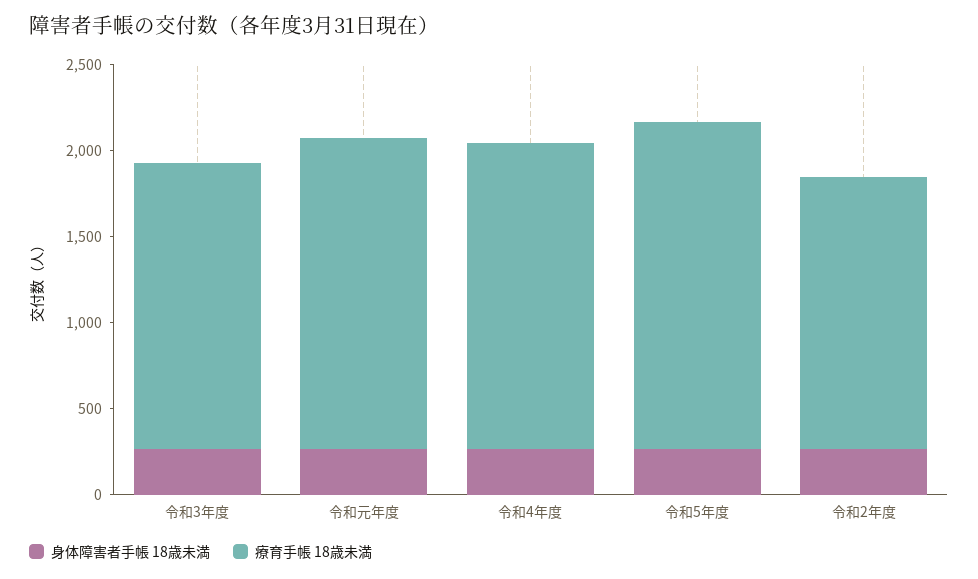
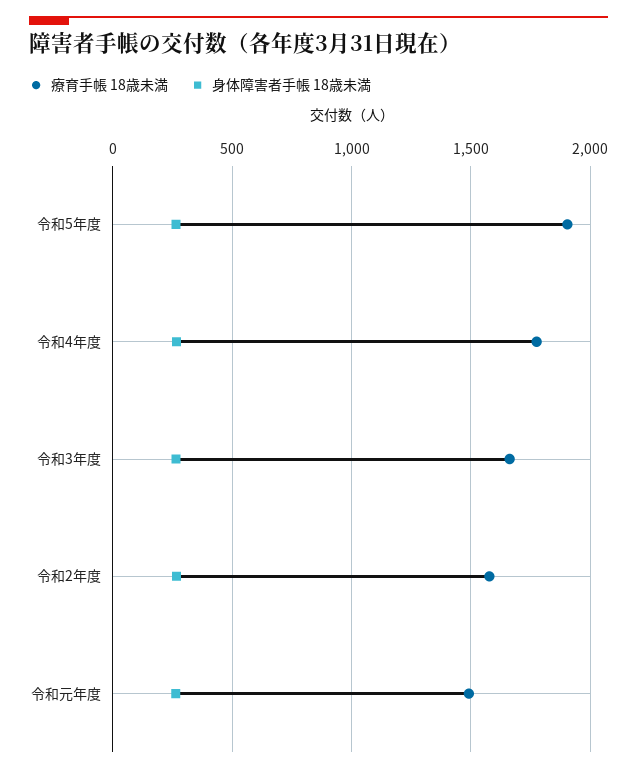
療育手帳 18歳未満, 令和元年度: 1800 -> 1500

